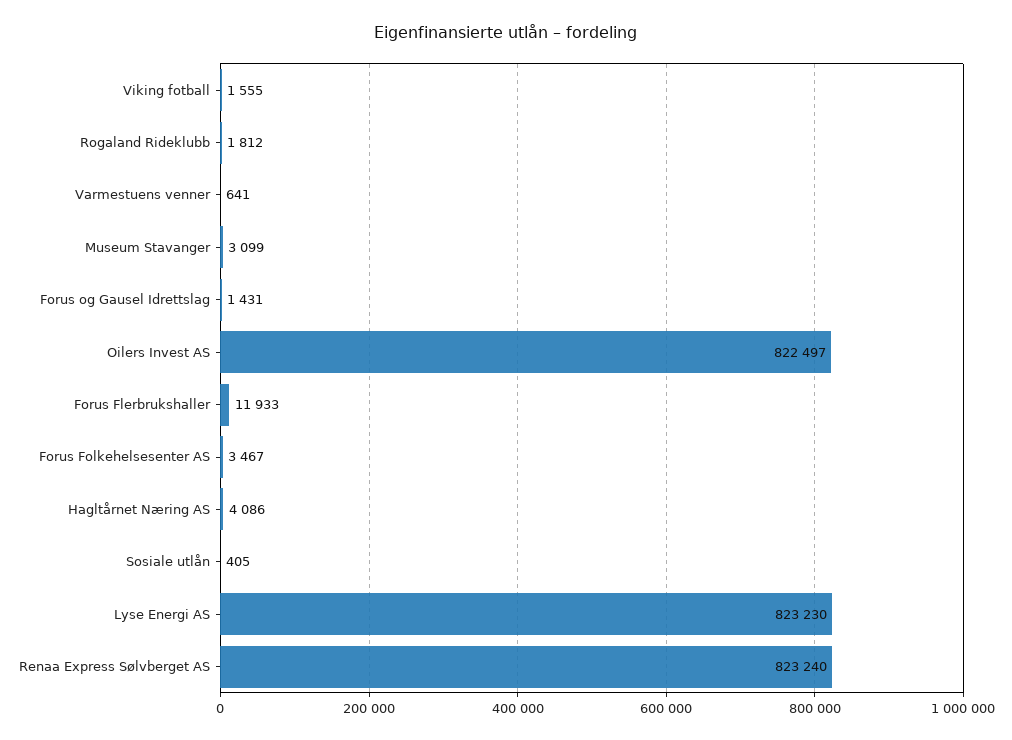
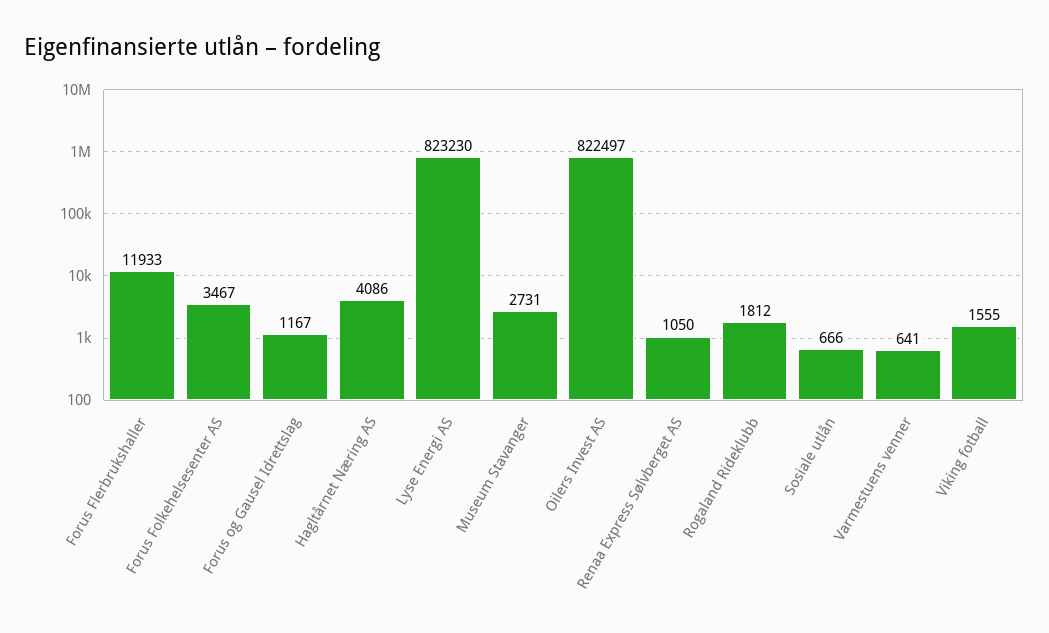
Museum Stavanger: 3099 -> 2731
Forus og Gausel Idrettslag: 1431 -> 1167
Sosiale utlån: 405 -> 666
Renaa Express Sølvberget AS: 823240 -> 1050

